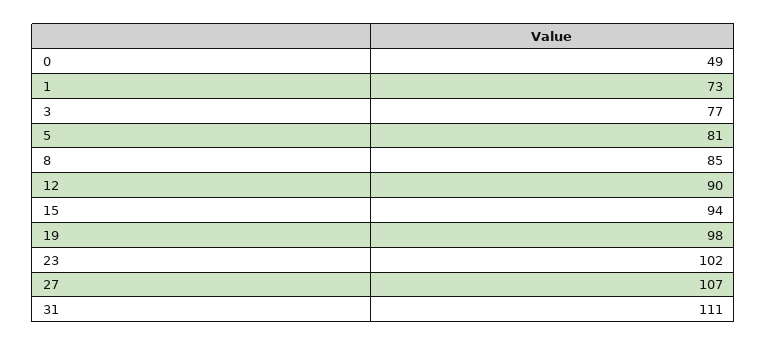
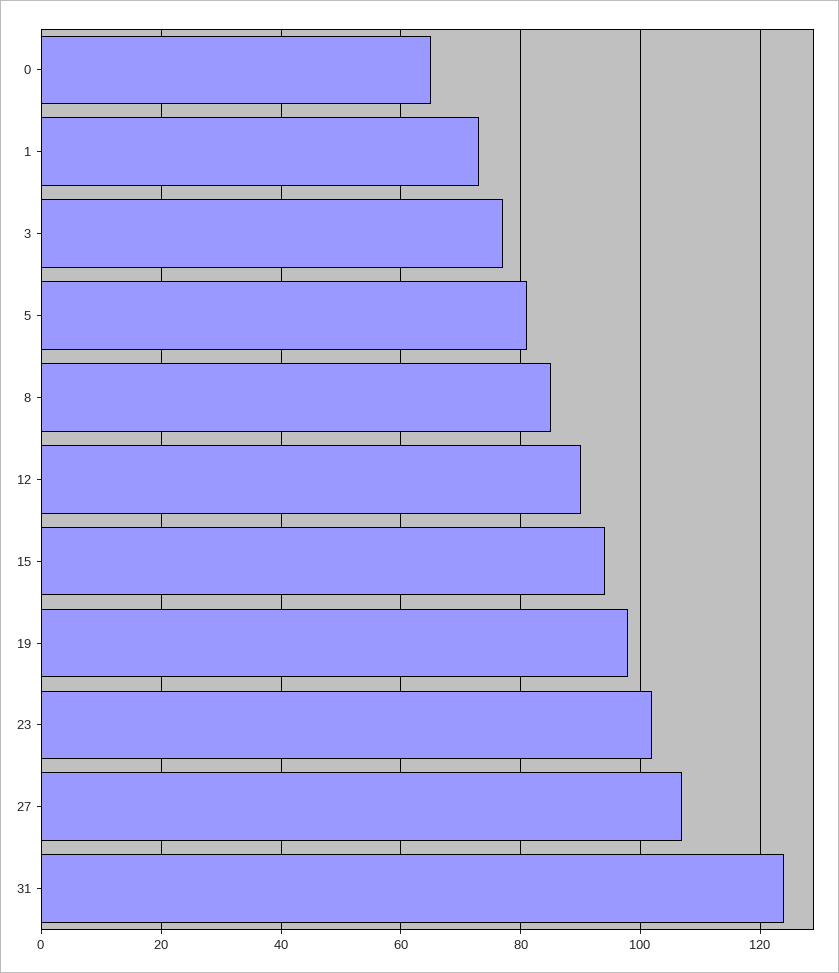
0: 49 -> 65
31: 111 -> 125

